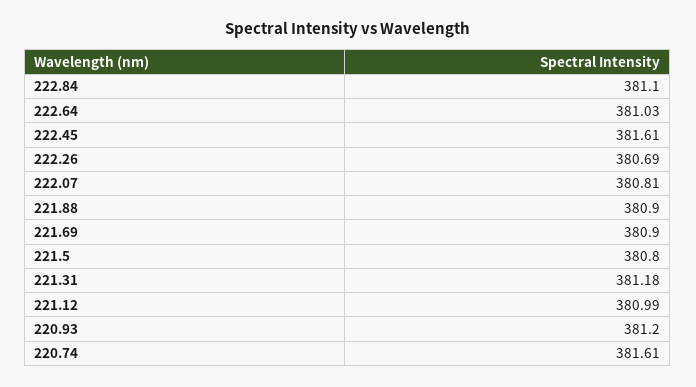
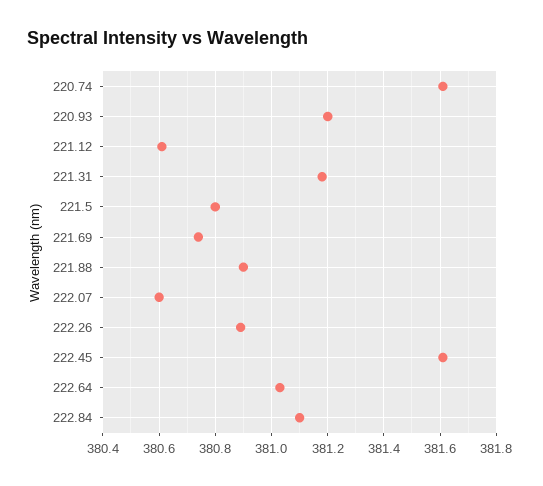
222.26: 380.69 -> 380.9
222.07: 380.81 -> 380.6
221.69: 380.9 -> 380.75
221.12: 380.99 -> 380.6

